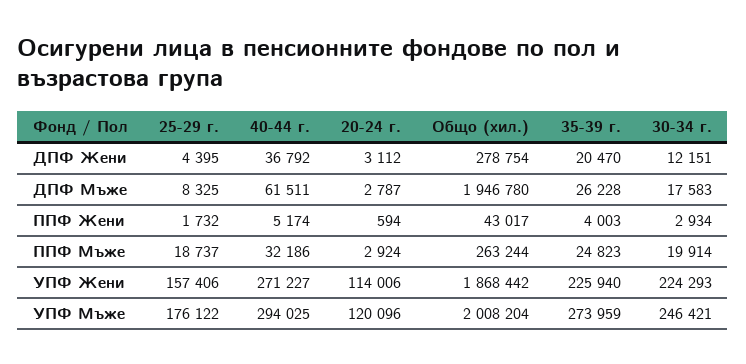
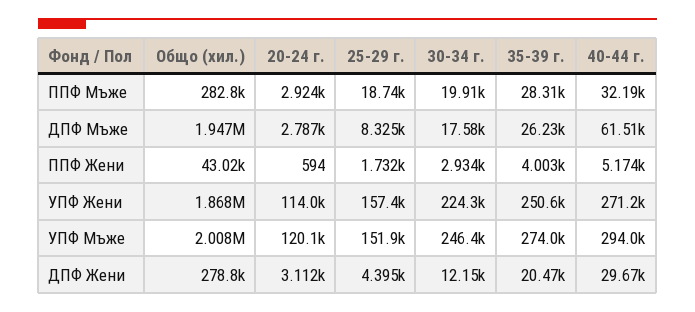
40-44 г., ДПФ Жени: 36792 -> 29670
Общо (хил.), ППФ Мъже: 263244 -> 282800
35-39 г., ППФ Мъже: 24823 -> 28310
35-39 г., УПФ Жени: 225940 -> 250600
25-29 г., УПФ Мъже: 176122 -> 151900

